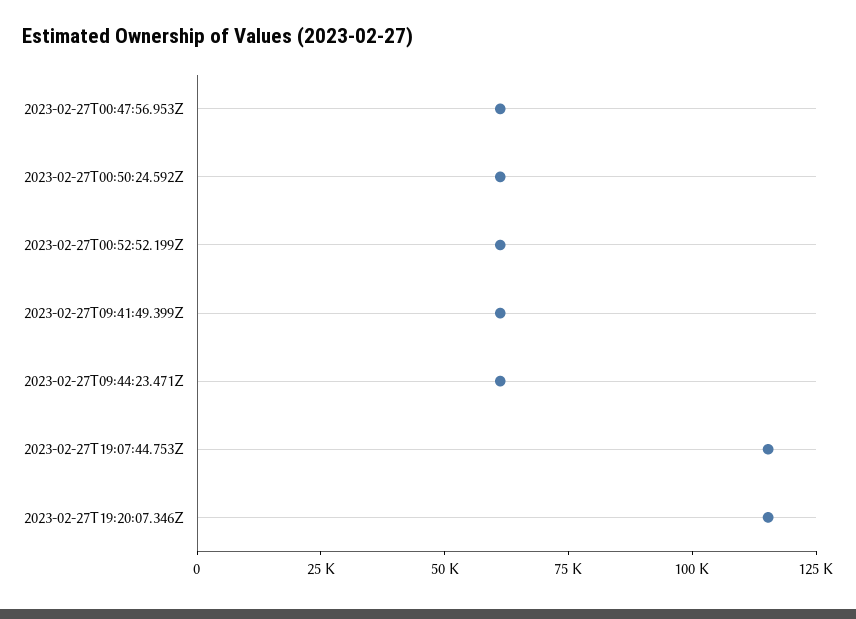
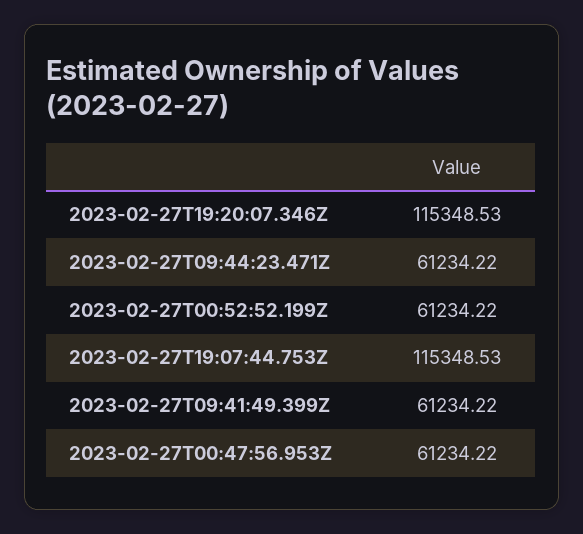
2023-02-27T00:50:24.592Z: 60000 -> none

